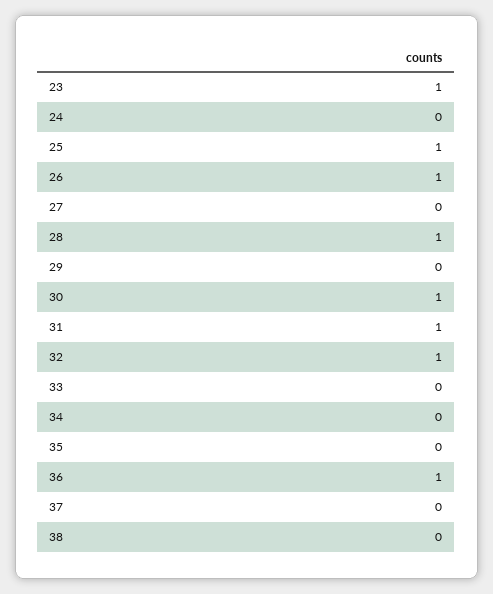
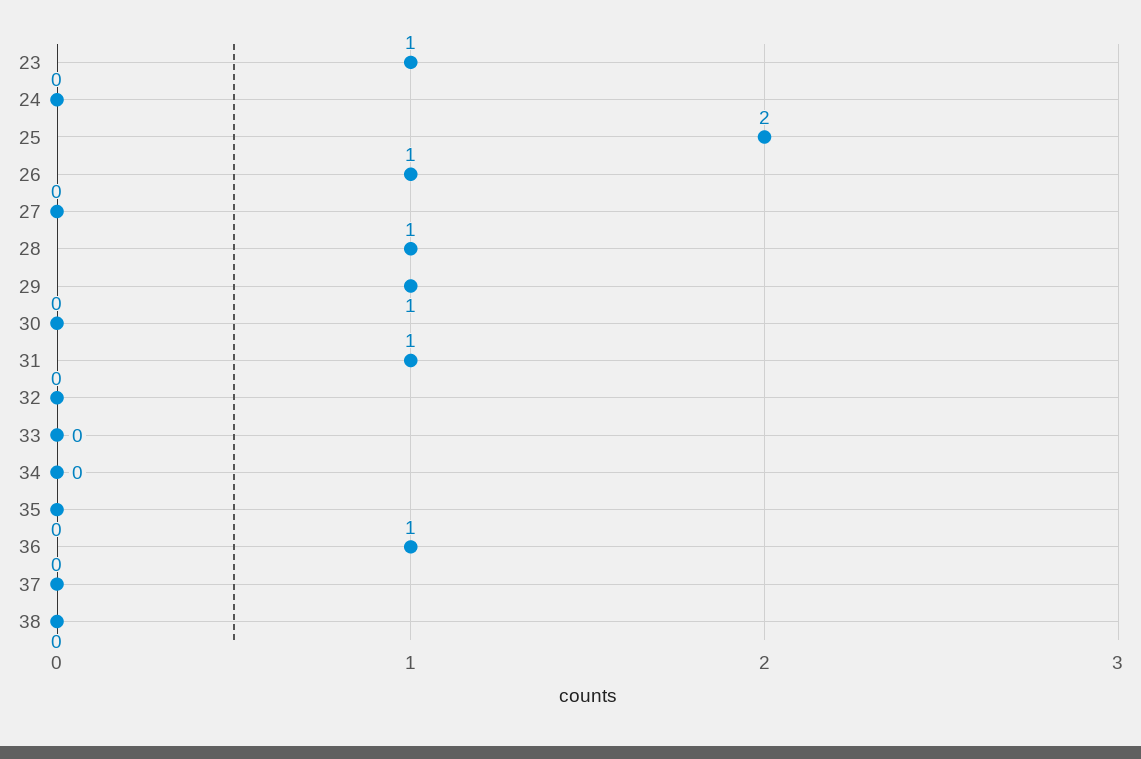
25: 1 -> 2
29: 0 -> 1
30: 1 -> 0
32: 1 -> 0

